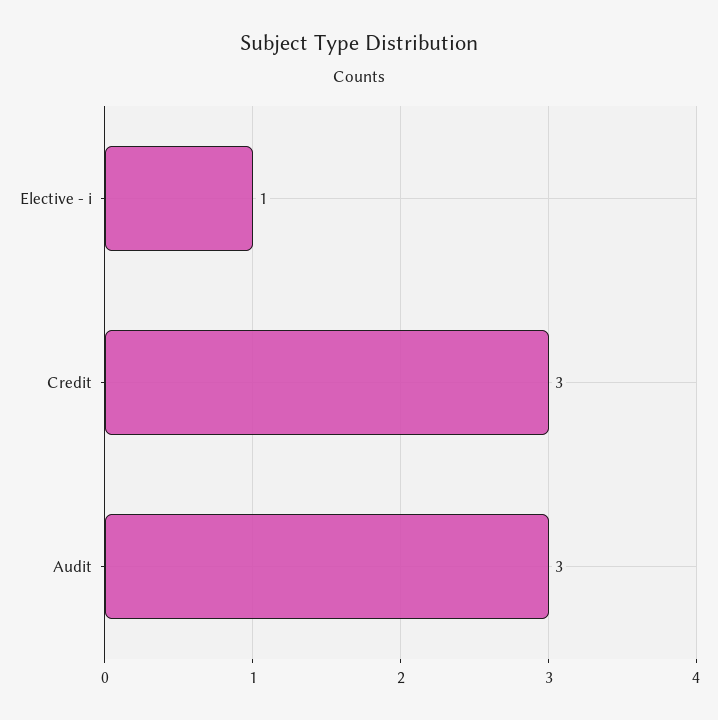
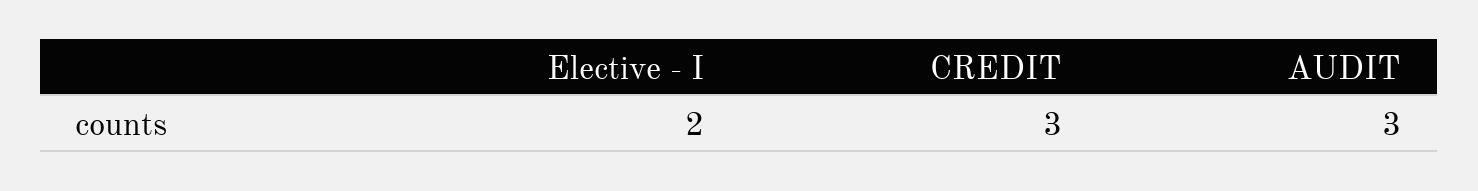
Elective - i: 1 -> 2

